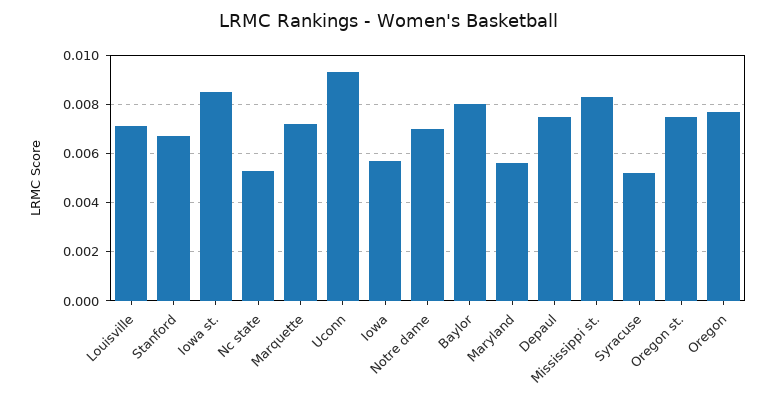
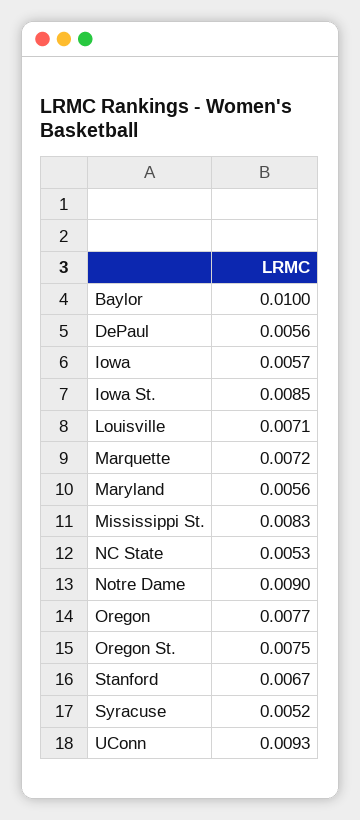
Notre dame: 0.007 -> 0.009
Baylor: 0.008 -> 0.01
Depaul: 0.0075 -> 0.0056

